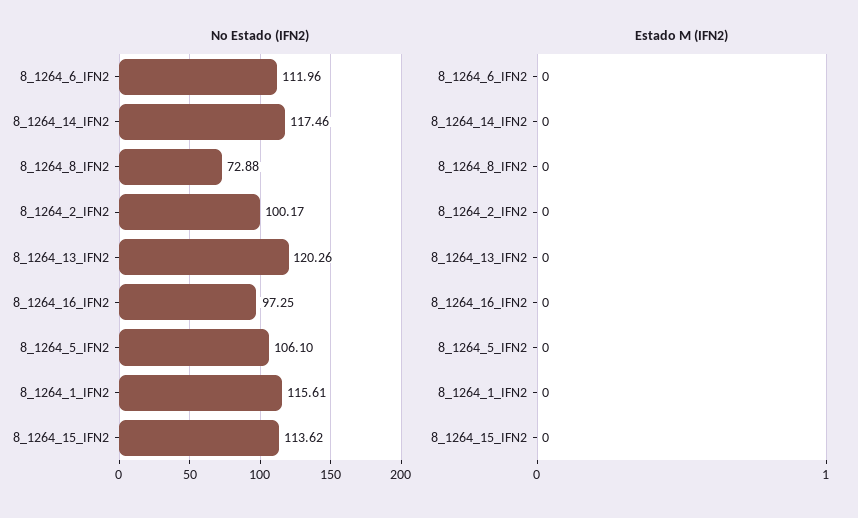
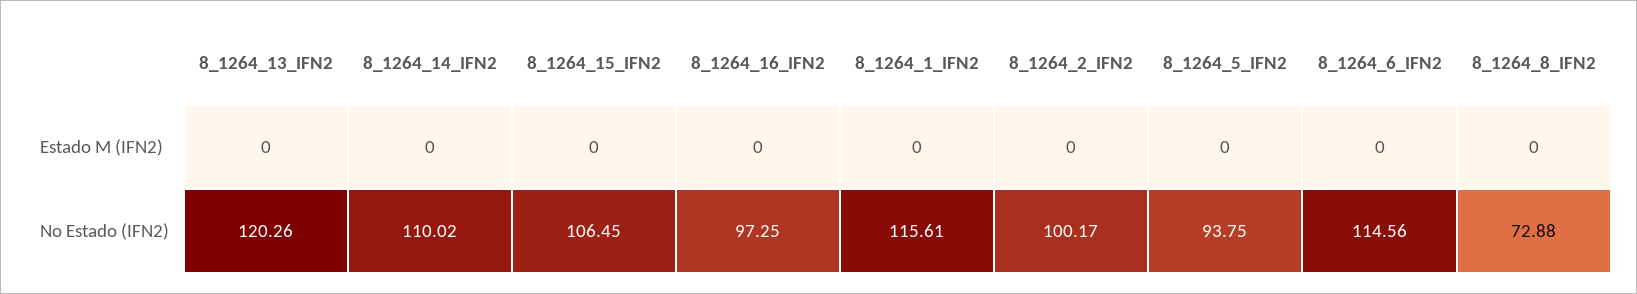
No Estado (IFN2), 8_1264_6_IFN2: 111.96 -> 114.56
No Estado (IFN2), 8_1264_14_IFN2: 117.46 -> 110.02
No Estado (IFN2), 8_1264_5_IFN2: 106.1 -> 93.75
No Estado (IFN2), 8_1264_15_IFN2: 113.62 -> 106.45

